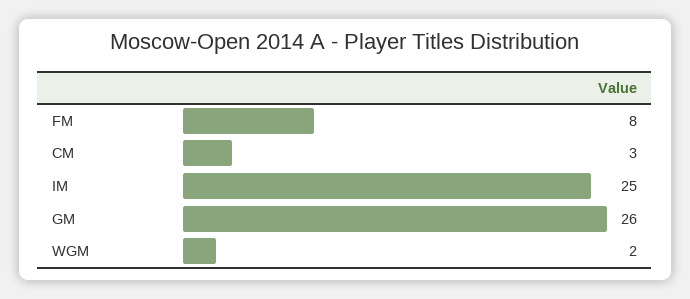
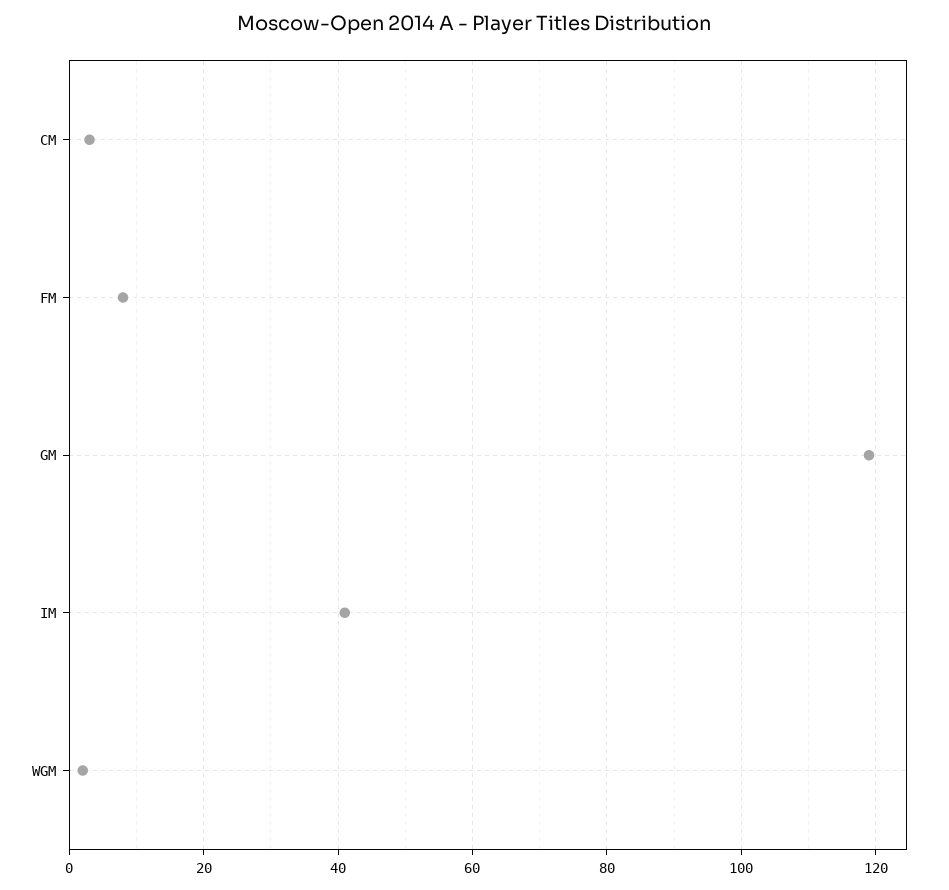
IM: 25 -> 40
GM: 26 -> 120

